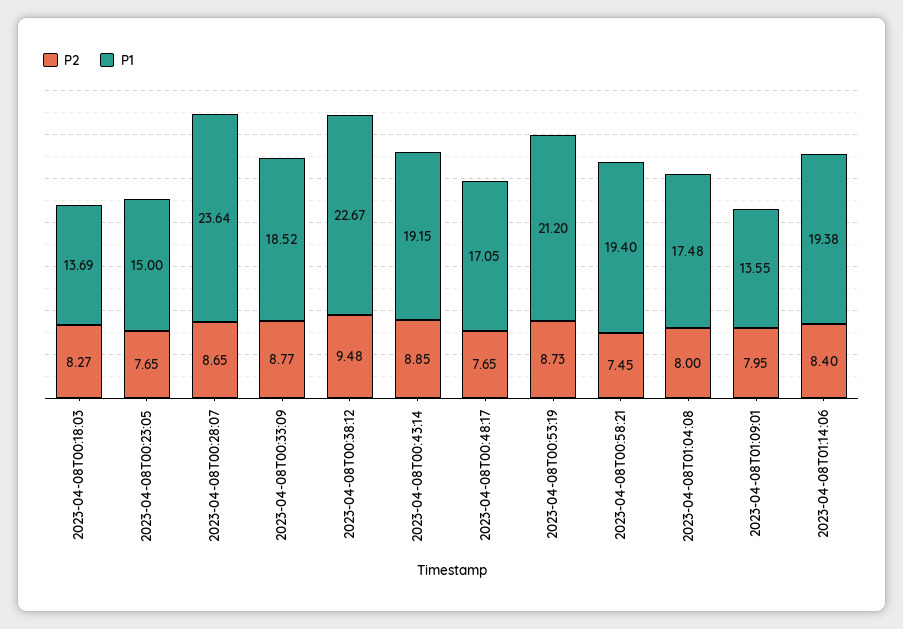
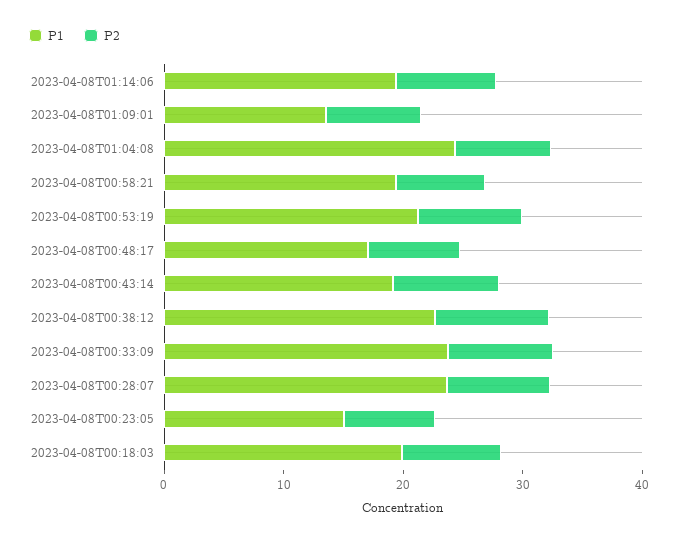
P1, 2023-04-08T00:18:03: 13.69 -> 20
P1, 2023-04-08T00:33:09: 18.52 -> 24
P1, 2023-04-08T01:04:08: 17.48 -> 24

